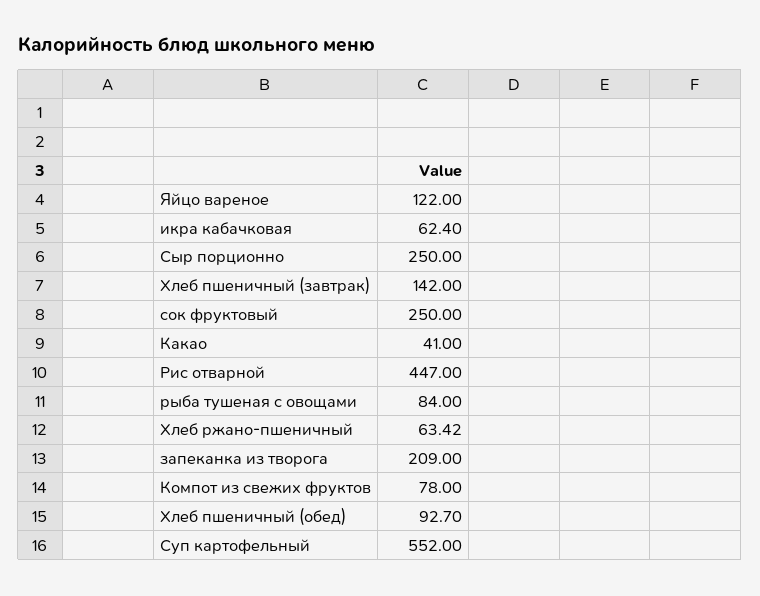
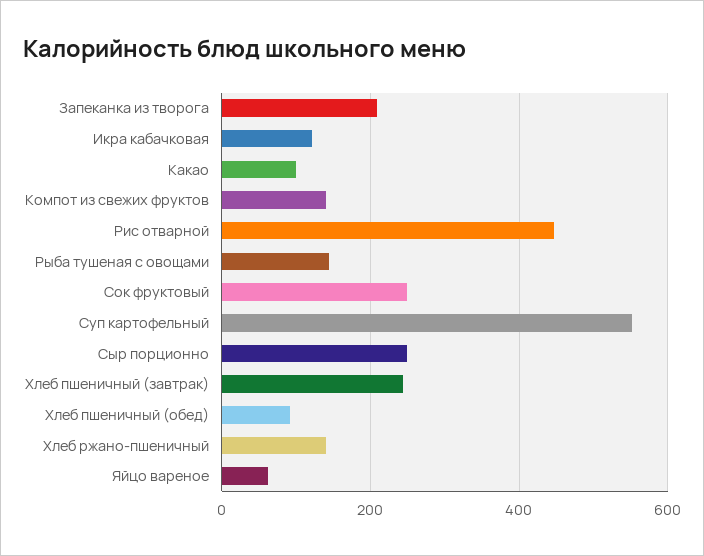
Яйцо вареное: 122 -> 60
икра кабачковая: 62.4 -> 120
Хлеб пшеничный (завтрак): 142 -> 240
Какао: 41 -> 100
рыба тушеная с овощами: 84 -> 140
Хлеб ржано-пшеничный: 63.42 -> 140
Компот из свежих фруктов: 78 -> 140

